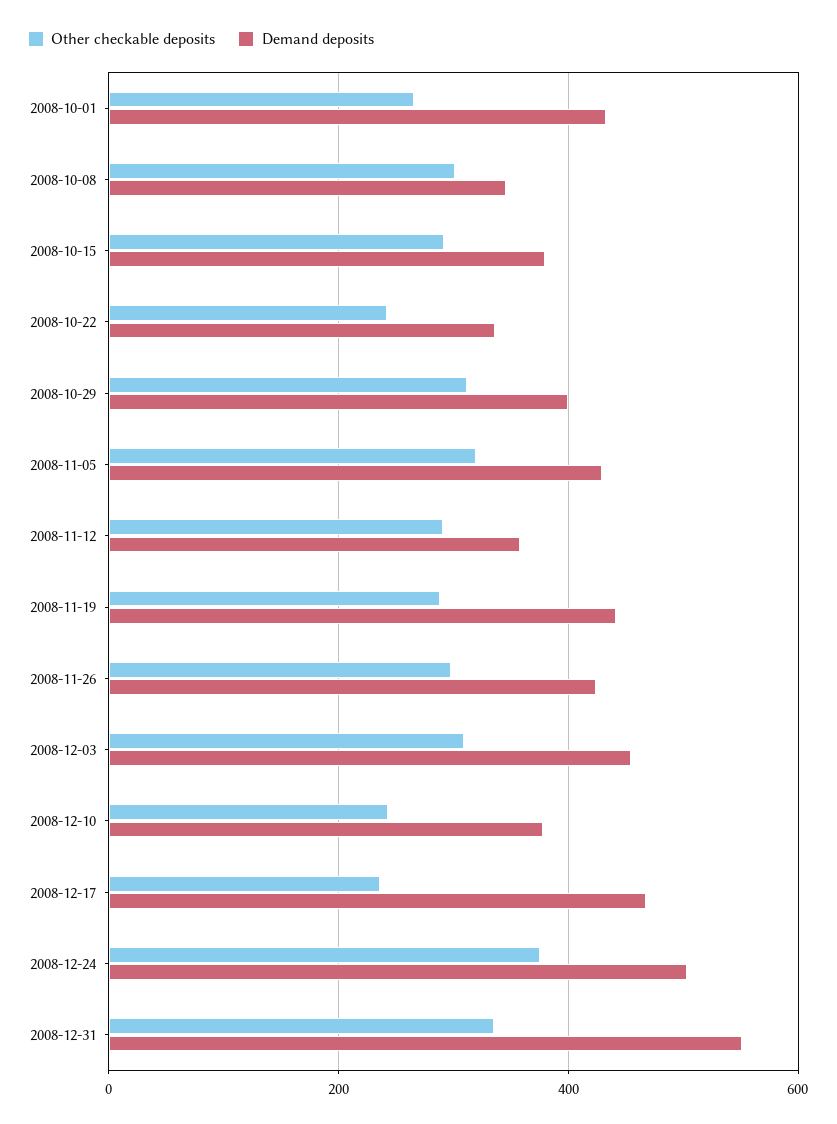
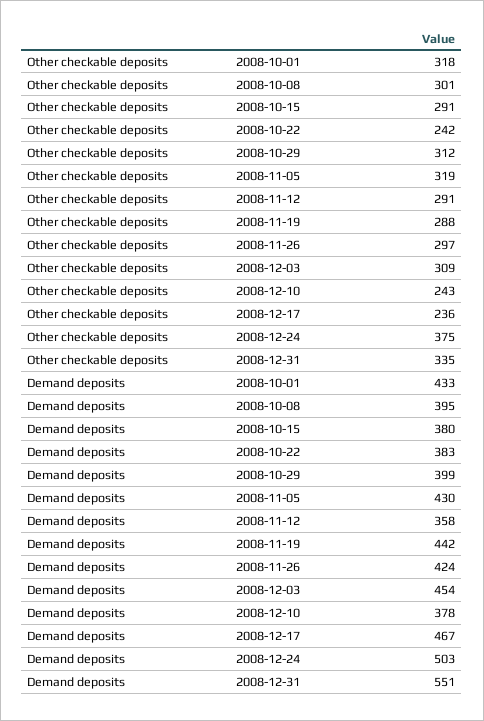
Other checkable deposits, 2008-10-01: 260 -> 318
Demand deposits, 2008-10-08: 340 -> 395
Demand deposits, 2008-10-22: 340 -> 383

